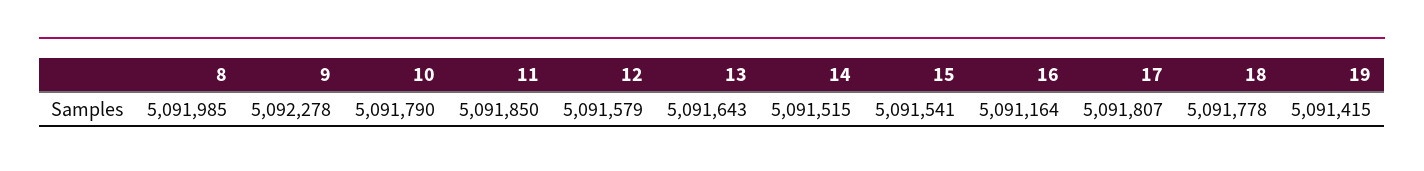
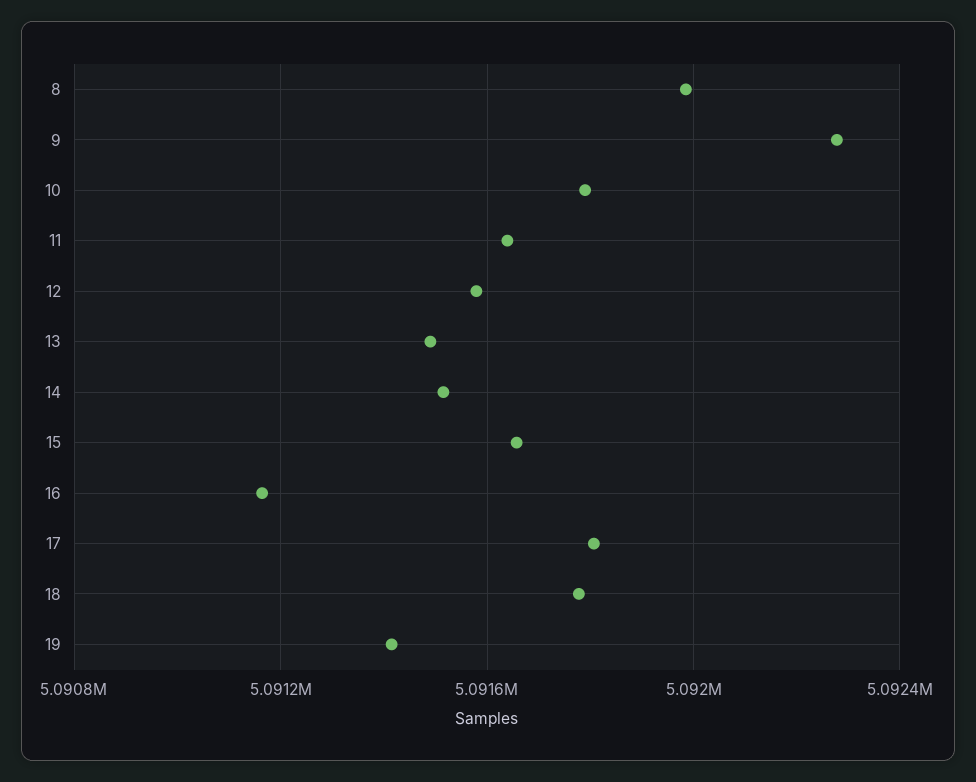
11: 5091850 -> 5091650
13: 5091643 -> 5091500
15: 5091541 -> 5091650

